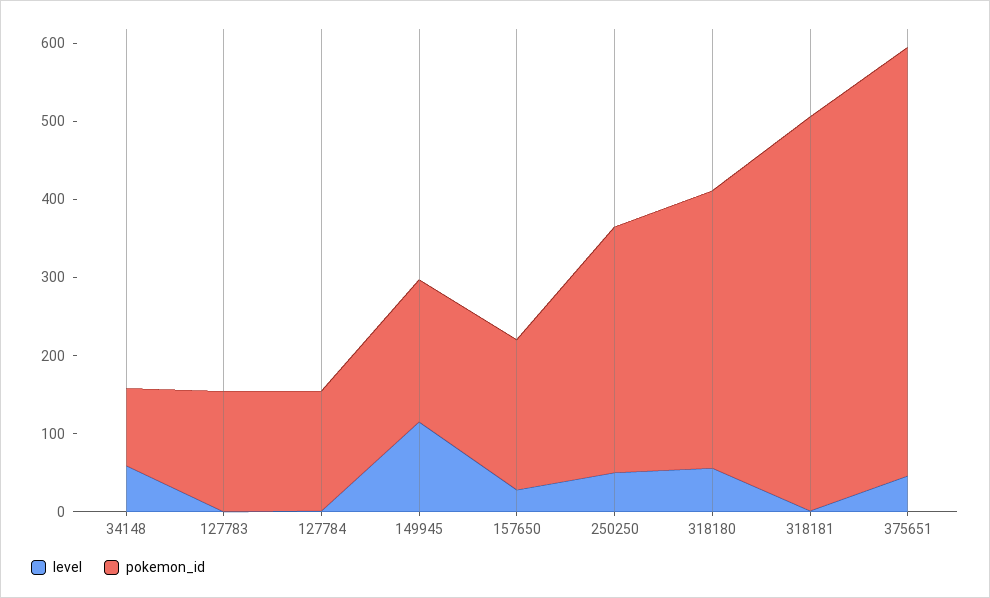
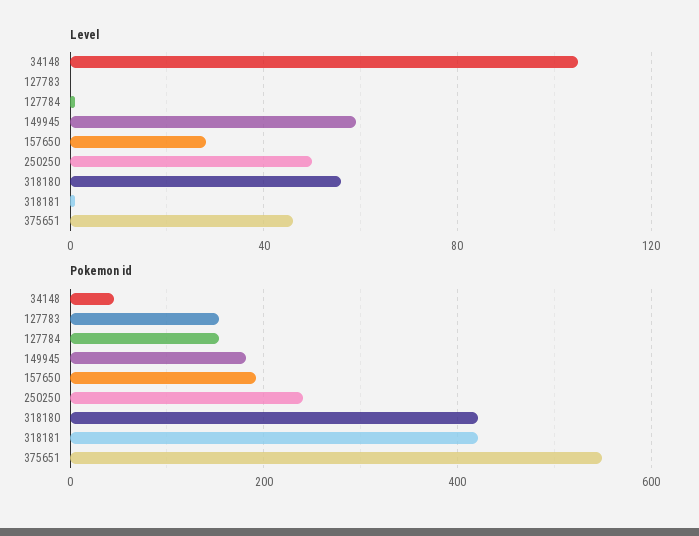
level, 34148: 60 -> 105
pokemon_id, 34148: 100 -> 40
level, 149945: 120 -> 60
pokemon_id, 250250: 320 -> 240
pokemon_id, 318180: 360 -> 420
pokemon_id, 318181: 500 -> 420

